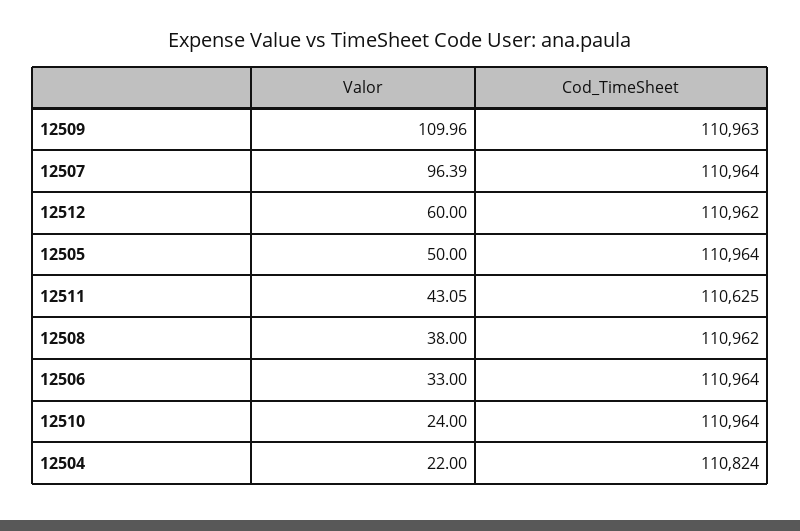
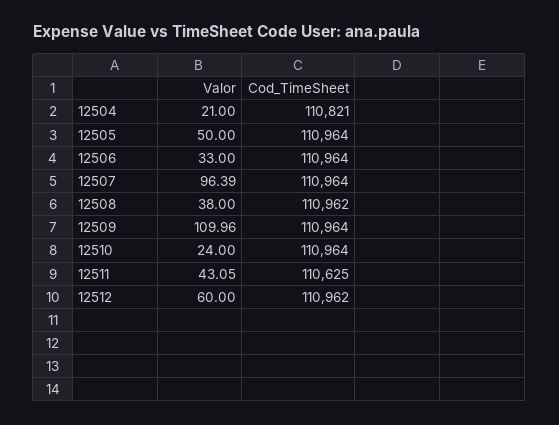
Cod_TimeSheet, 12509: 110963 -> 110964
Valor, 12504: 22 -> 21
Cod_TimeSheet, 12504: 110824 -> 110821

